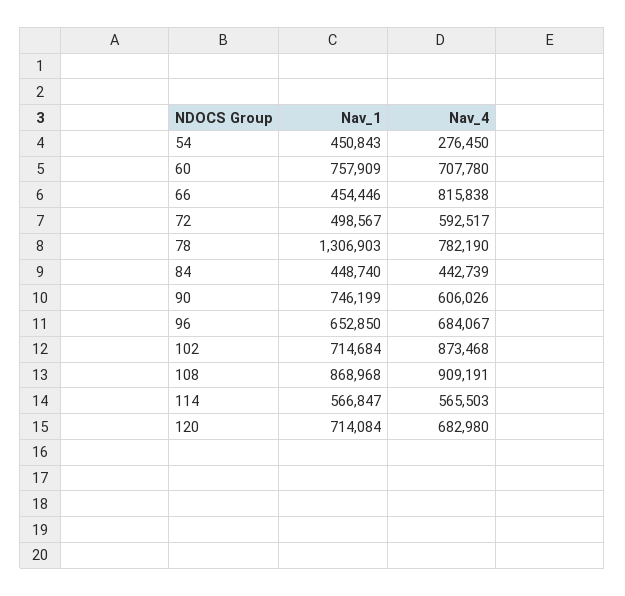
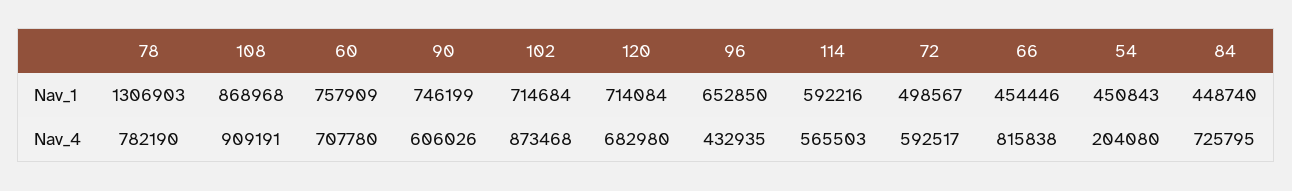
Nav_4, 54: 276450 -> 204080
Nav_4, 84: 442739 -> 725795
Nav_4, 96: 684067 -> 432935
Nav_1, 114: 566847 -> 592216

